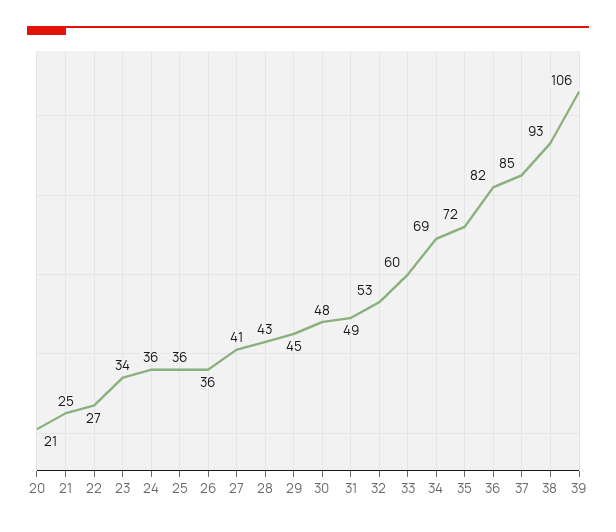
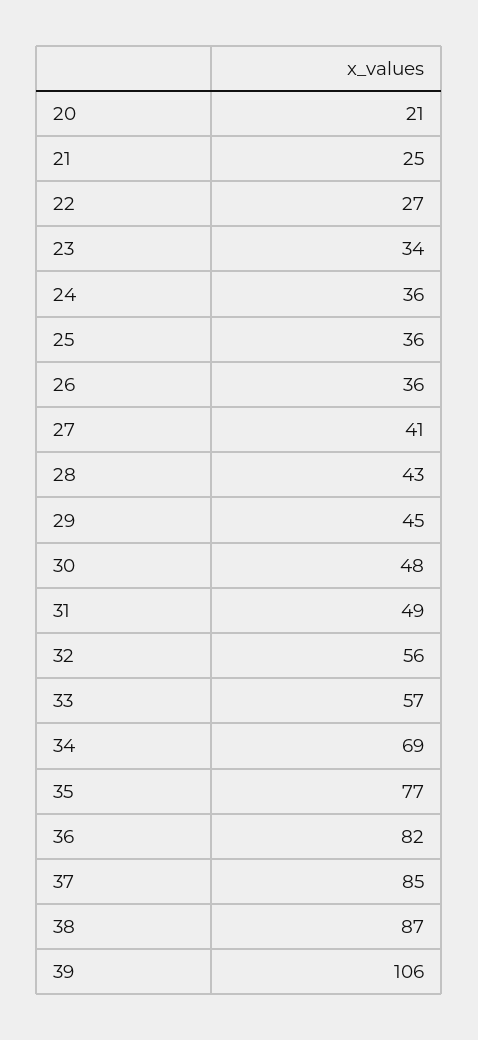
32: 53 -> 56
33: 60 -> 57
35: 72 -> 77
38: 93 -> 87

